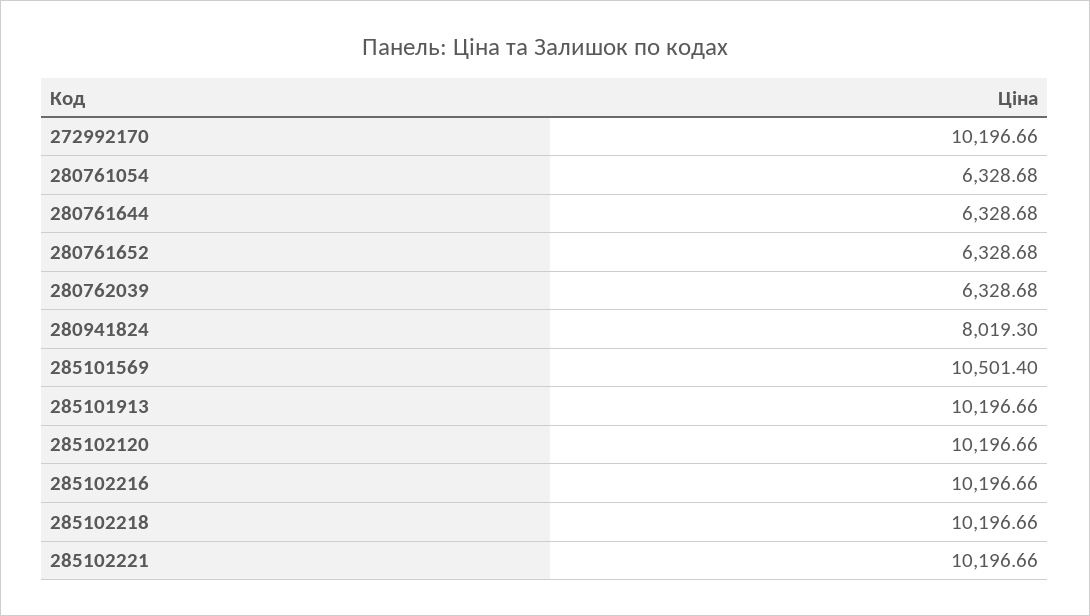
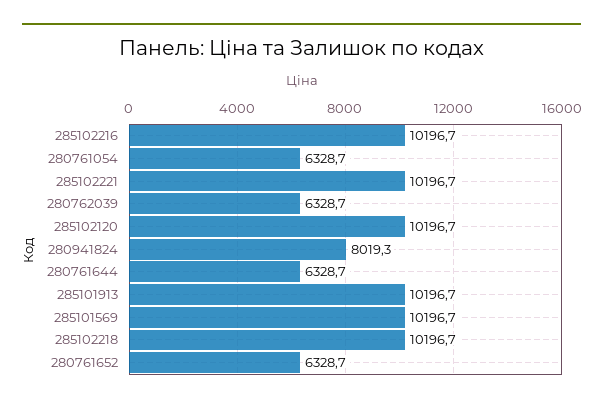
272992170: 10196.66 -> none
285101569: 10501.4 -> 10196.7

